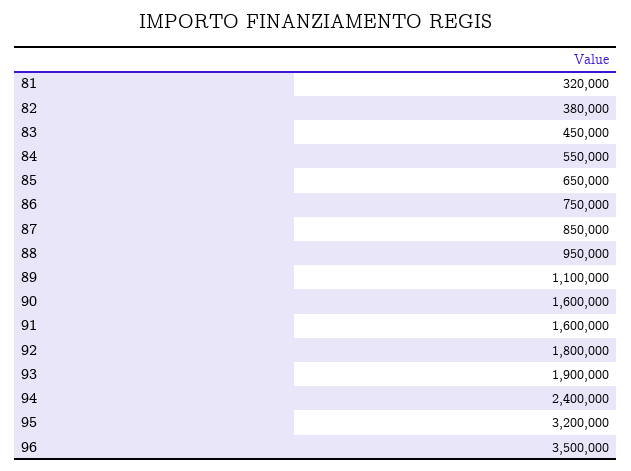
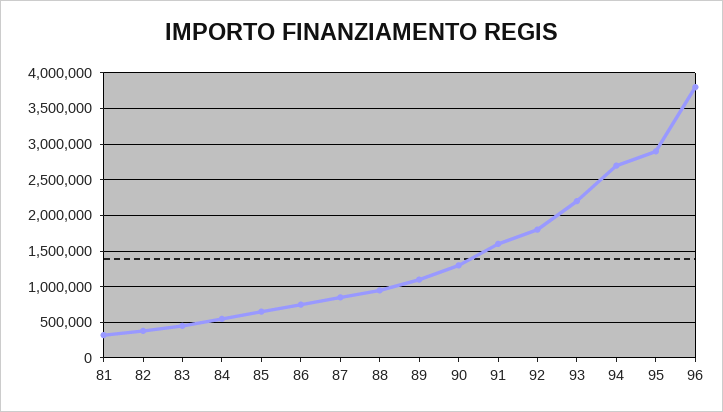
90: 1600000 -> 1300000
93: 1900000 -> 2200000
94: 2400000 -> 2700000
95: 3200000 -> 2900000
96: 3500000 -> 3800000

